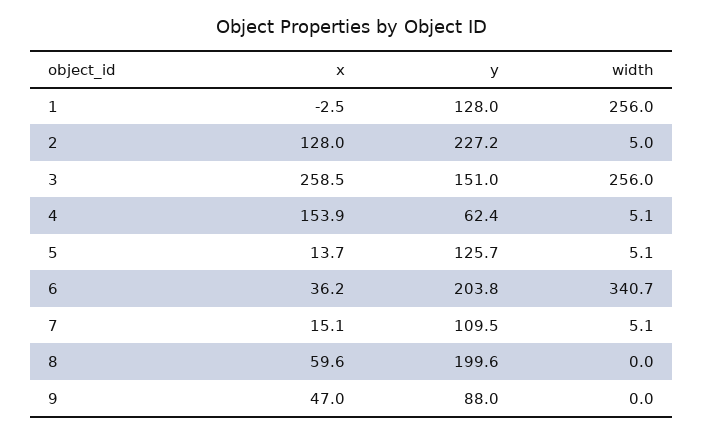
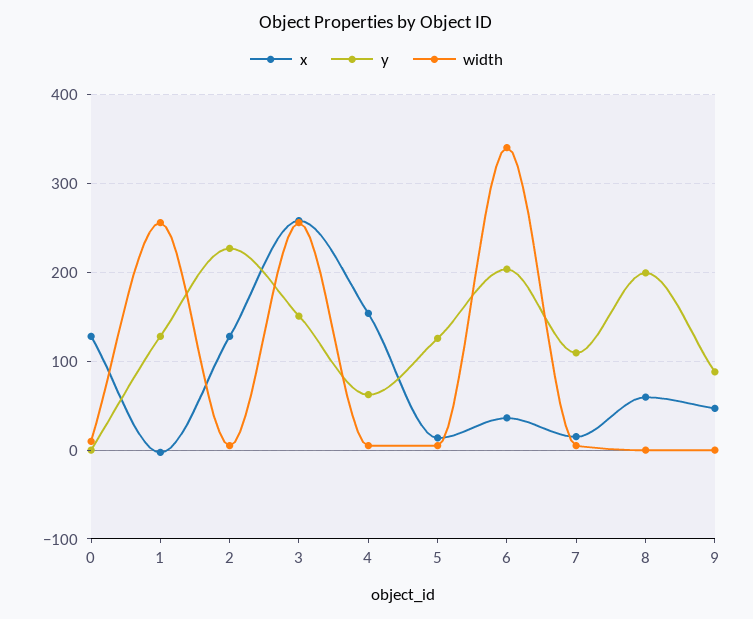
x, 0: none -> 130
y, 0: none -> 0
width, 0: none -> 10

